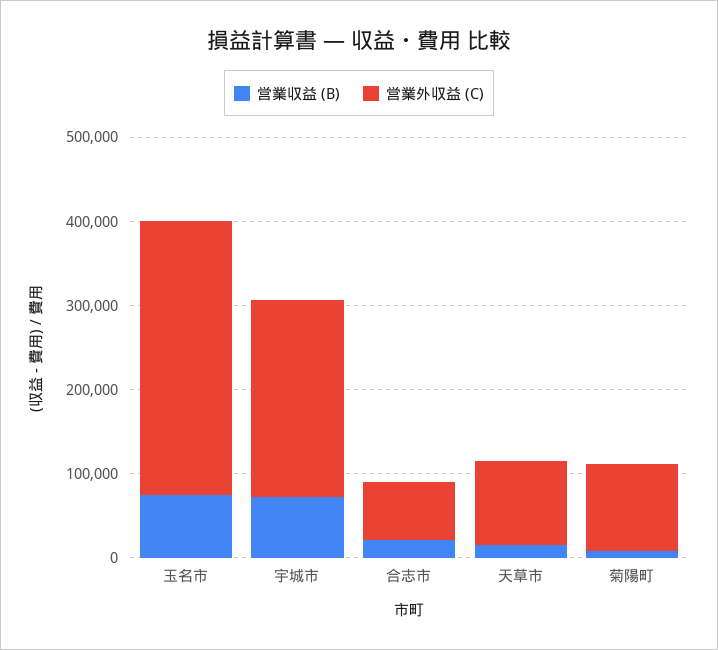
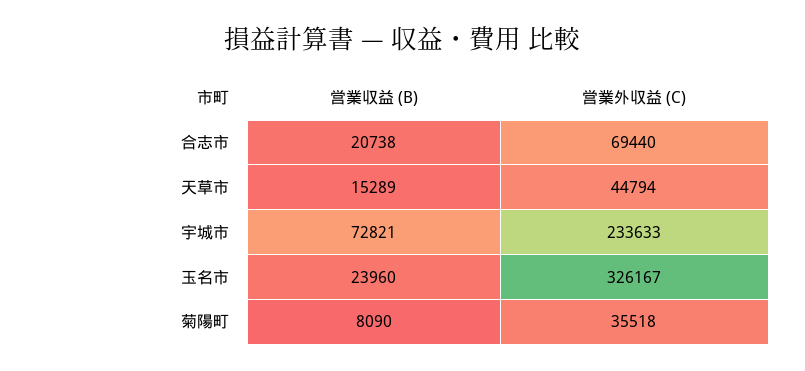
営業収益 (B), 玉名市: 80000 -> 23960
営業外収益 (C), 天草市: 100000 -> 44794
営業外収益 (C), 菊陽町: 100000 -> 35518

